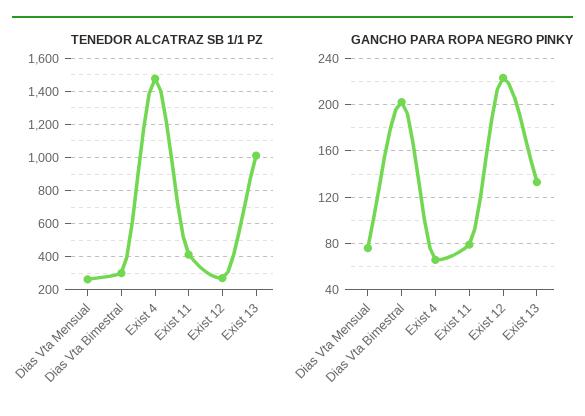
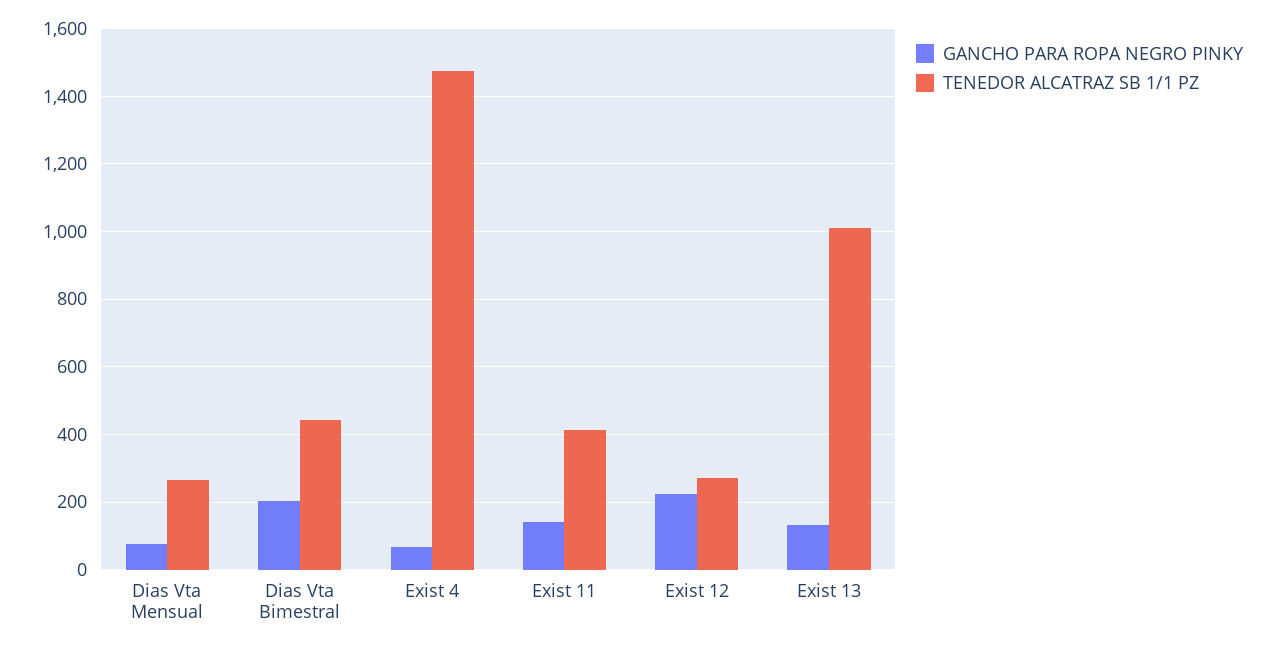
TENEDOR ALCATRAZ SB 1/1 PZ, Dias Vta Bimestral: 300 -> 440
GANCHO PARA ROPA NEGRO PINKY, Exist 11: 80 -> 140

